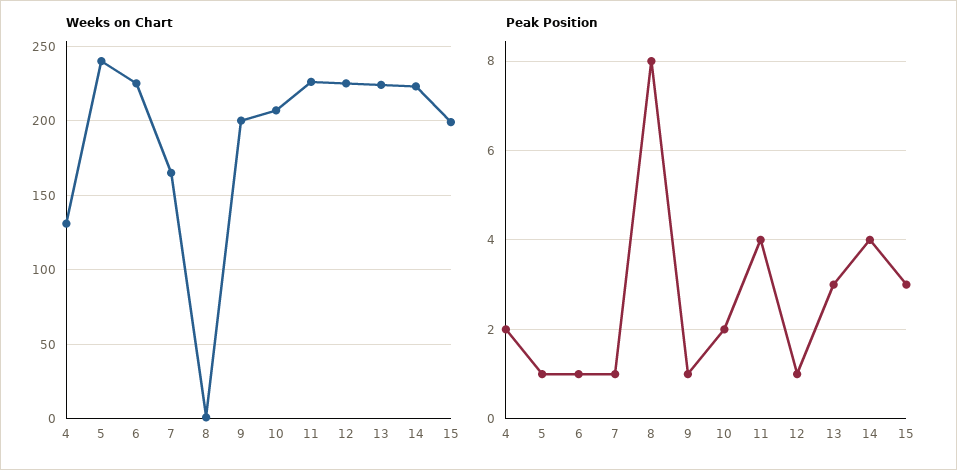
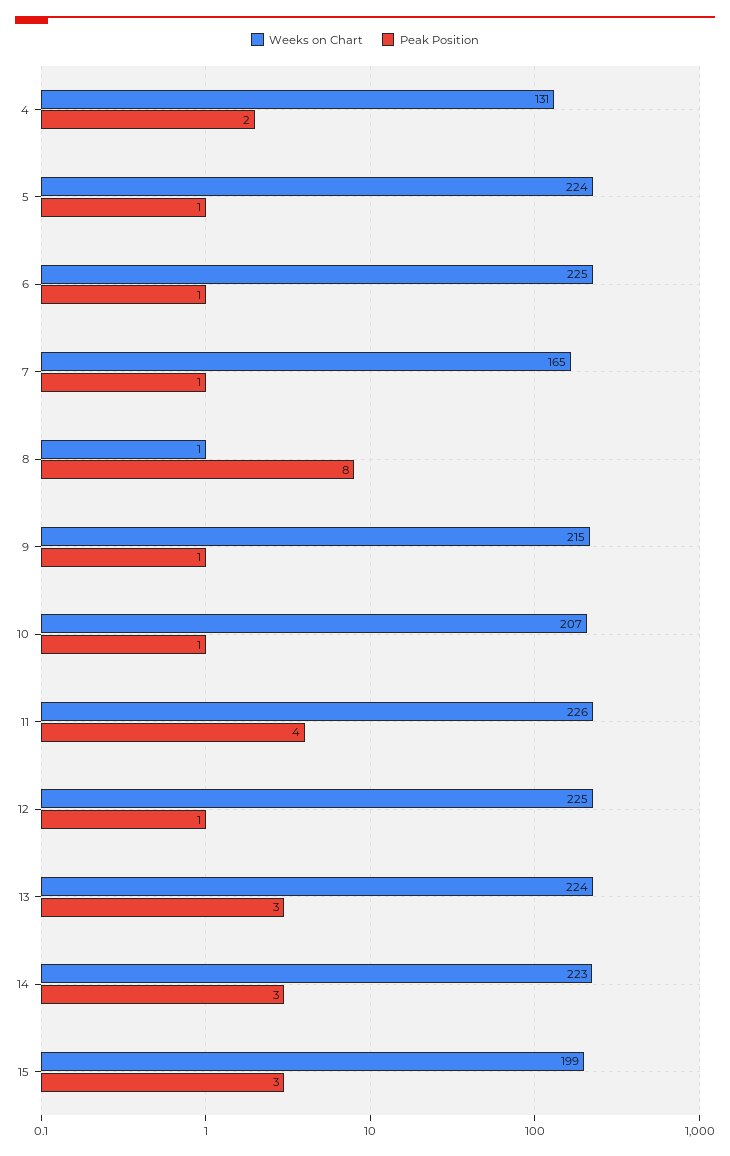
Weeks on Chart, 5: 240 -> 224
Weeks on Chart, 9: 200 -> 215
Peak Position, 10: 2 -> 1
Peak Position, 14: 4 -> 3

